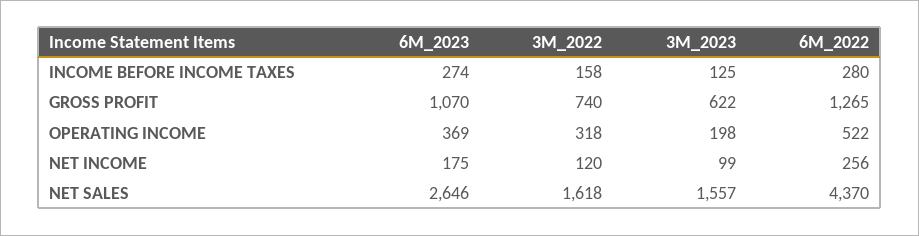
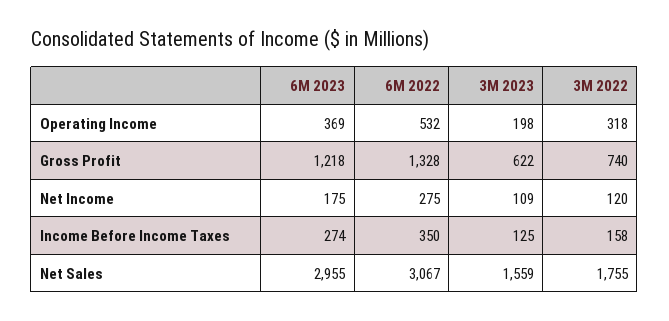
6M_2022, INCOME BEFORE INCOME TAXES: 280 -> 350
6M_2023, GROSS PROFIT: 1070 -> 1218
6M_2022, GROSS PROFIT: 1265 -> 1328
6M_2022, OPERATING INCOME: 522 -> 532
3M_2023, NET INCOME: 99 -> 109
6M_2022, NET INCOME: 256 -> 275
6M_2023, NET SALES: 2646 -> 2955
3M_2022, NET SALES: 1618 -> 1755
3M_2023, NET SALES: 1557 -> 1559
6M_2022, NET SALES: 4370 -> 3067

